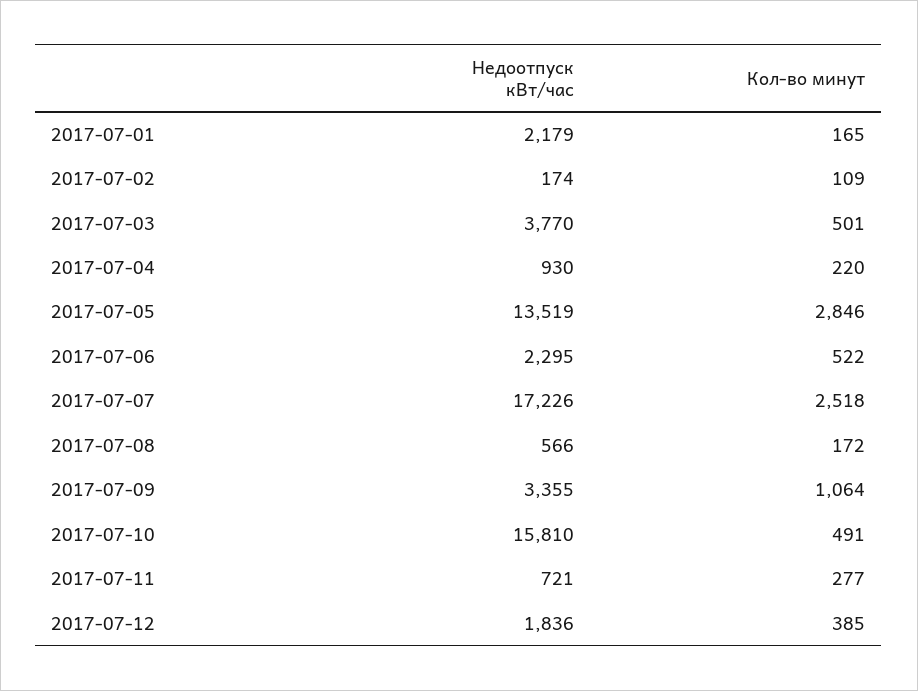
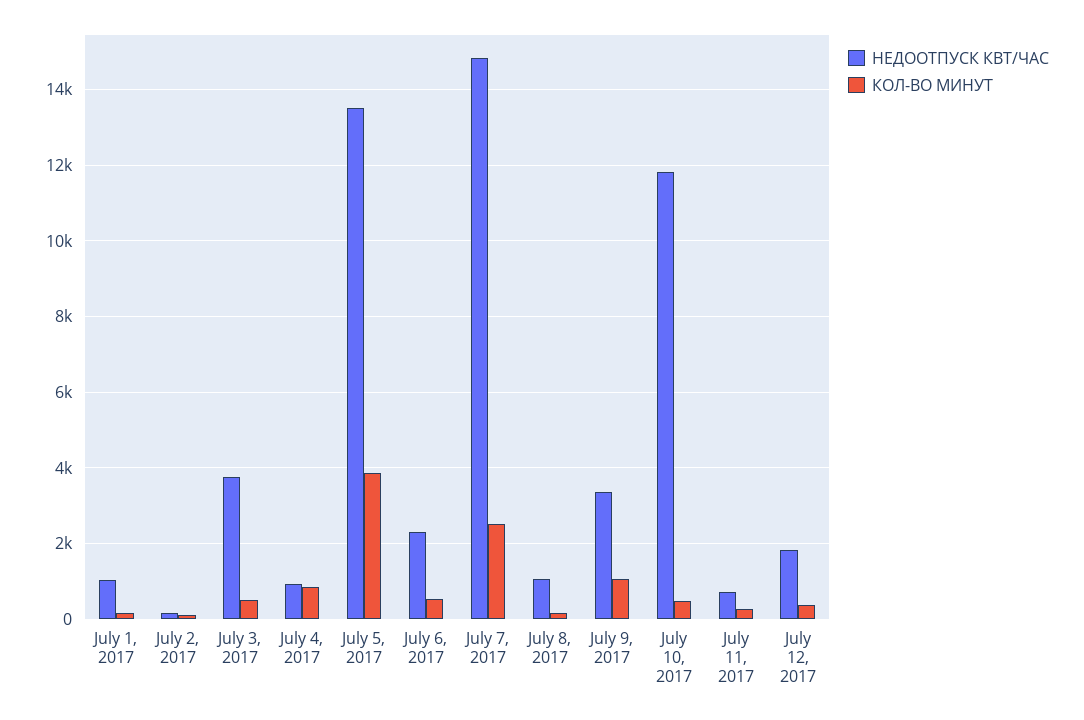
Недоотпуск кВт/час, 2017-07-01: 2179 -> 1000
Кол-во минут, 2017-07-04: 220 -> 800
Кол-во минут, 2017-07-05: 2846 -> 3800
Недоотпуск кВт/час, 2017-07-07: 17226 -> 14800
Недоотпуск кВт/час, 2017-07-08: 566 -> 1000
Недоотпуск кВт/час, 2017-07-10: 15810 -> 11800

